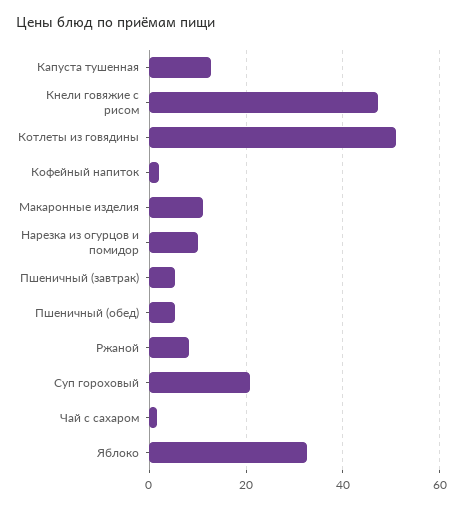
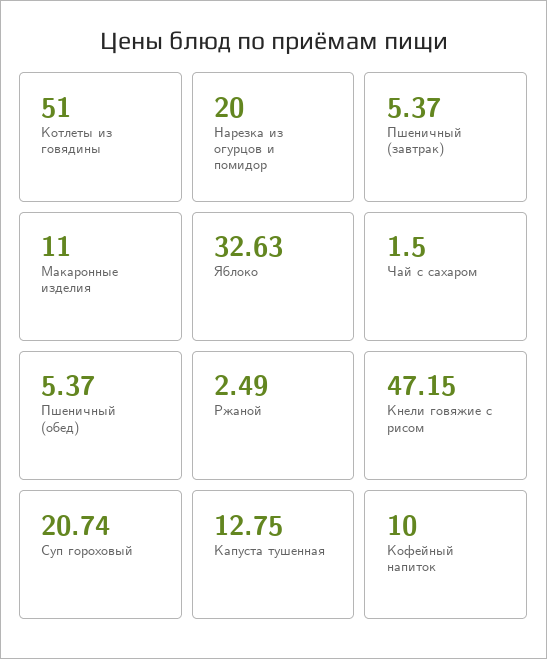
Кофейный напиток: 2 -> 10
Нарезка из огурцов и помидор: 10 -> 20
Ржаной: 8 -> 2.49

